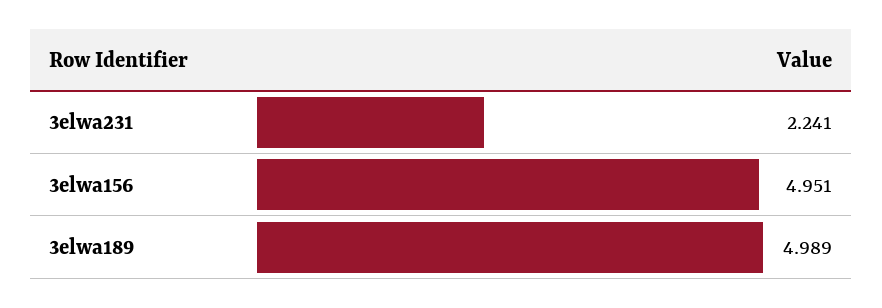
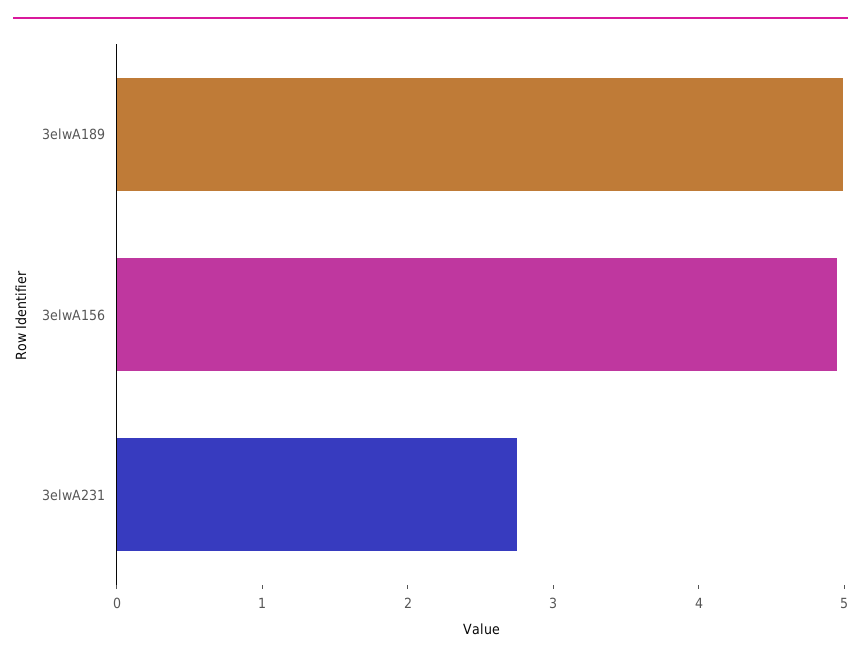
3elwa231: 2.241 -> 2.8

